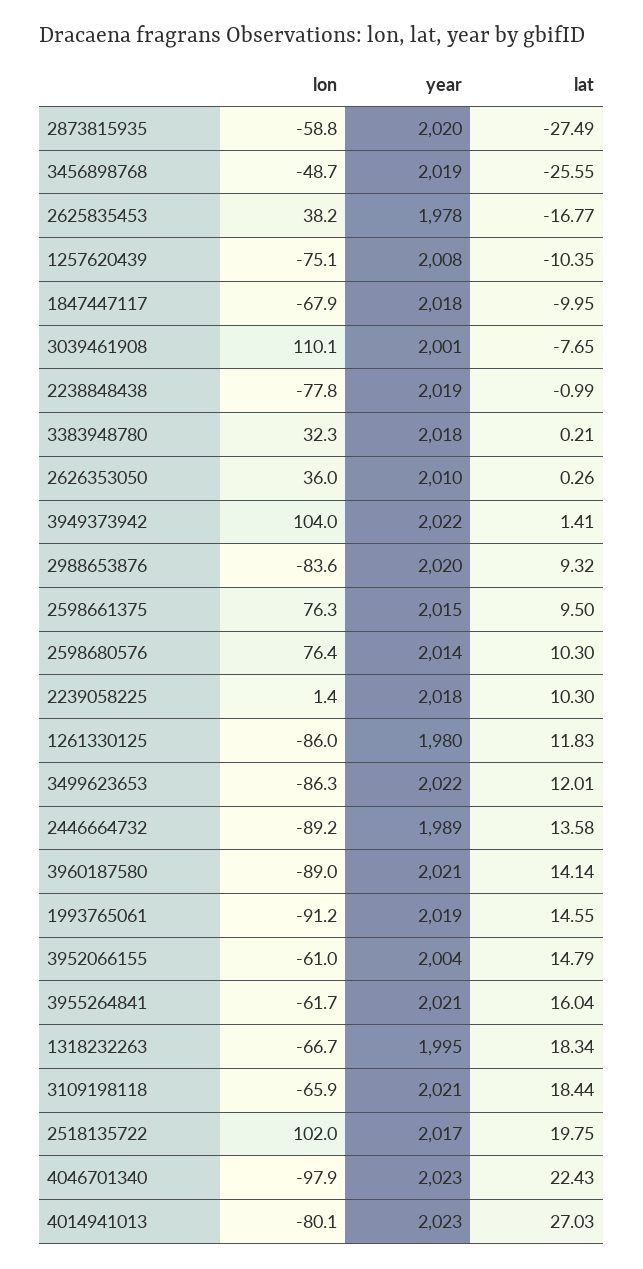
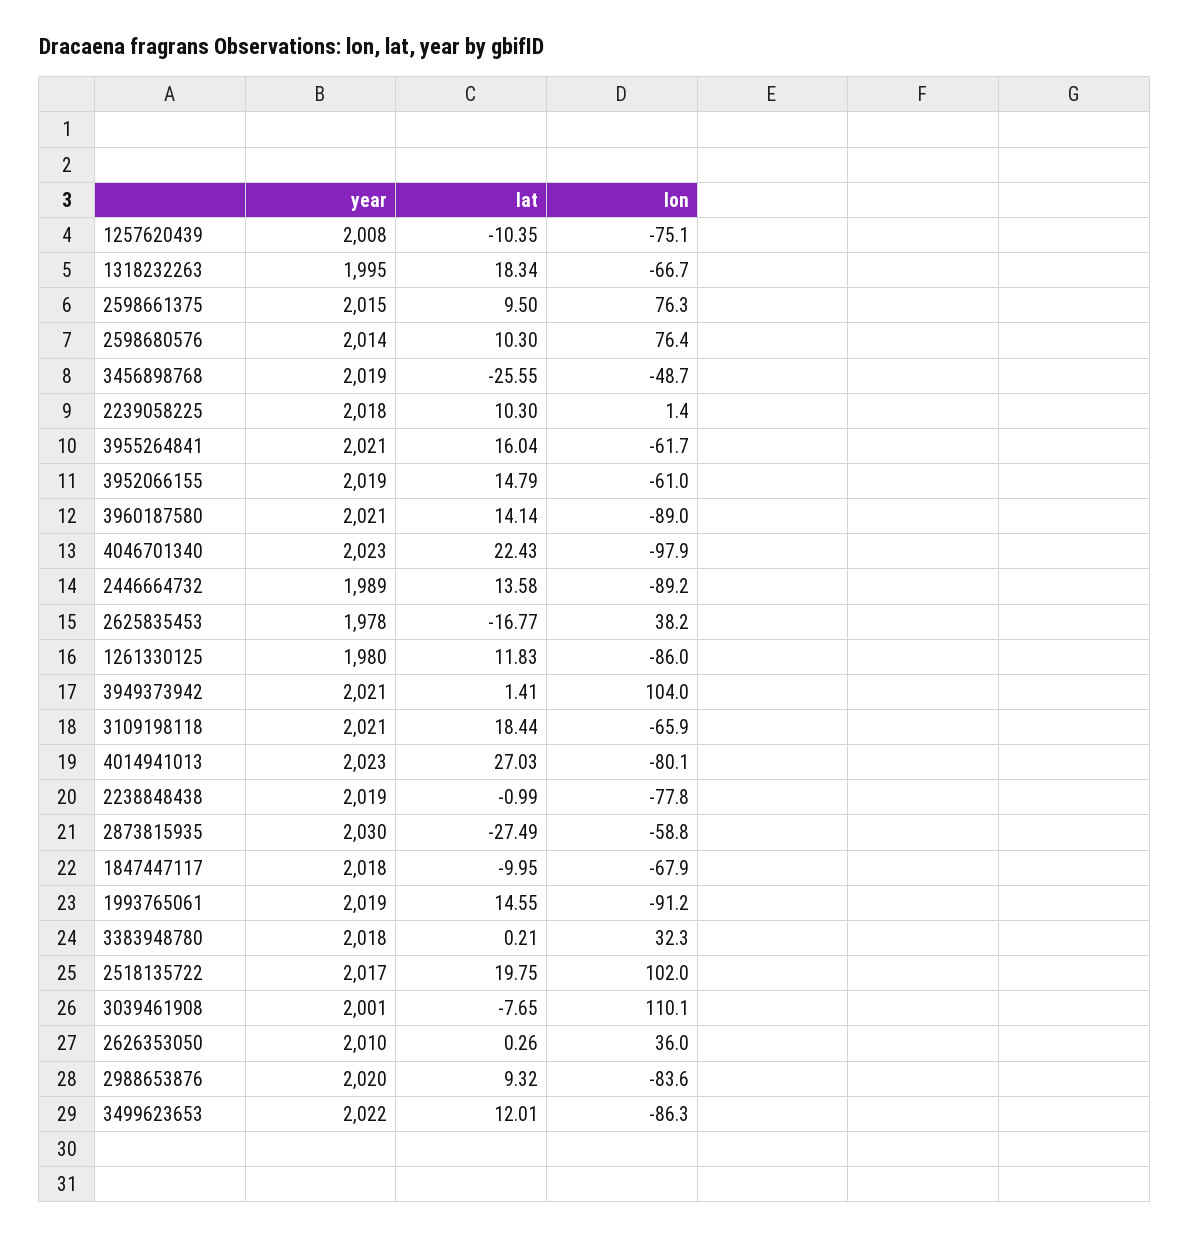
year, 2873815935: 2020 -> 2030
year, 3949373942: 2022 -> 2021
year, 3952066155: 2004 -> 2019

